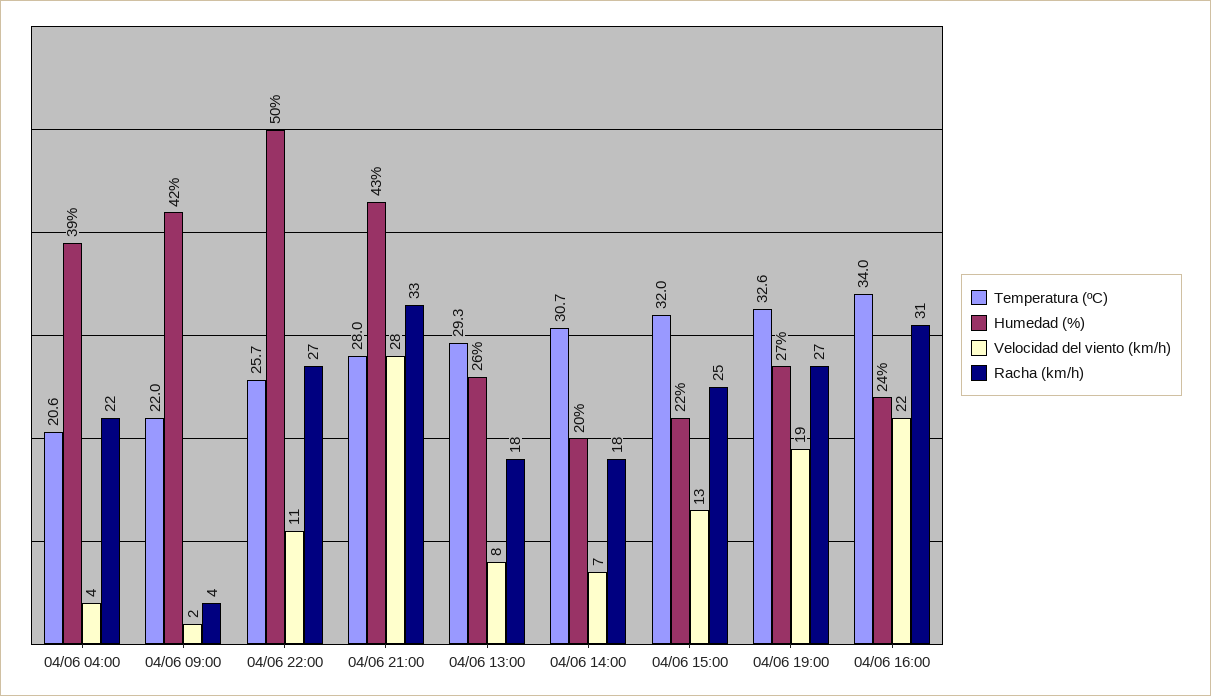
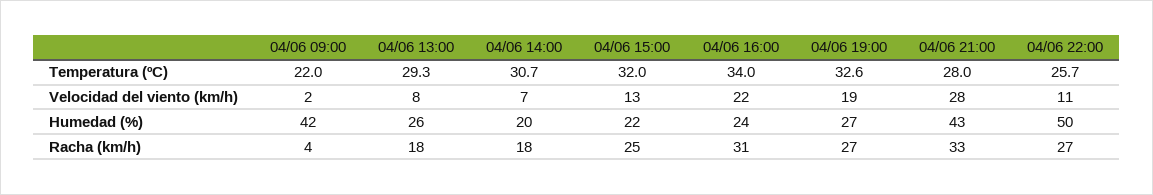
Temperatura (ºC), 04/06 04:00: 20.6 -> none
Humedad (%), 04/06 04:00: 39 -> none
Velocidad del viento (km/h), 04/06 04:00: 4 -> none
Racha (km/h), 04/06 04:00: 22 -> none

